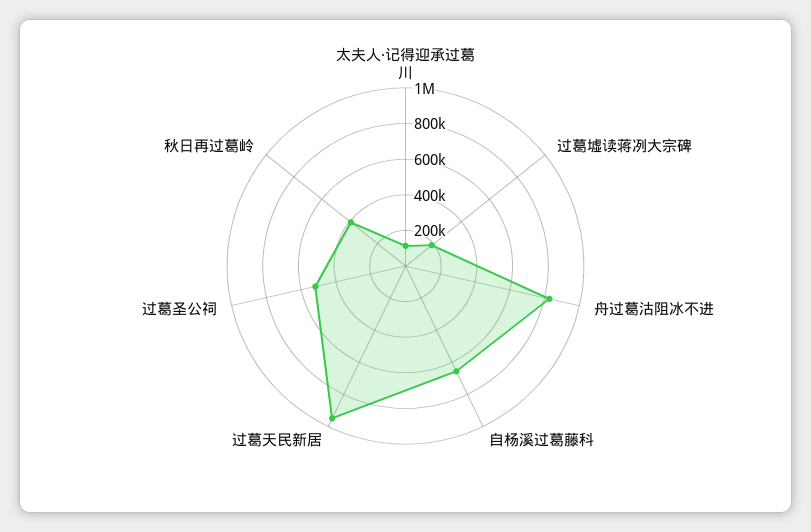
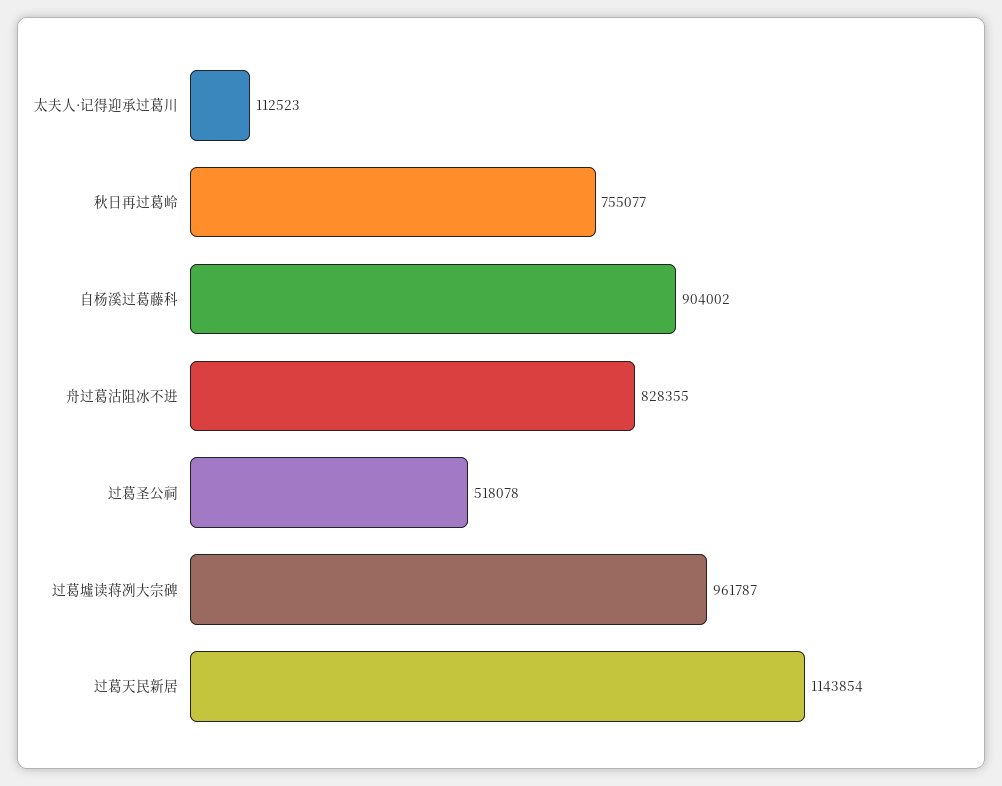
过葛墟读蒋冽大宗碑: 200000 -> 961787
自杨溪过葛藤科: 650000 -> 904002
过葛天民新居: 950000 -> 1143854
秋日再过葛岭: 400000 -> 755077

